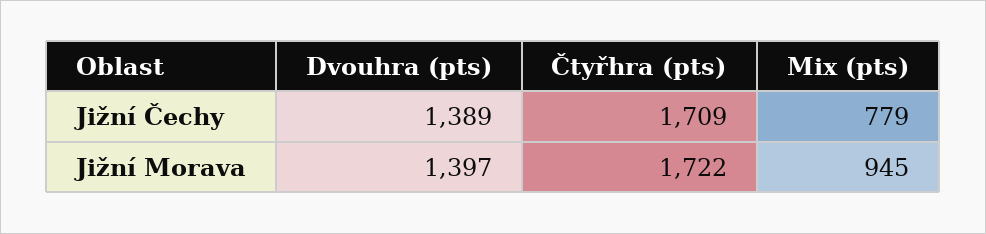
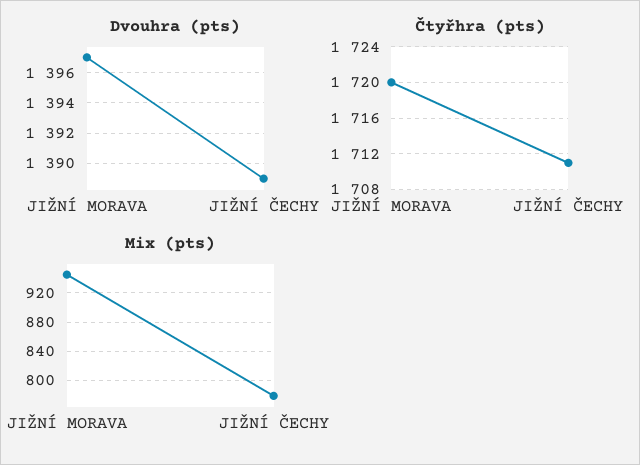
Čtyřhra (pts), Jižní Čechy: 1709 -> 1711
Čtyřhra (pts), Jižní Morava: 1722 -> 1720

